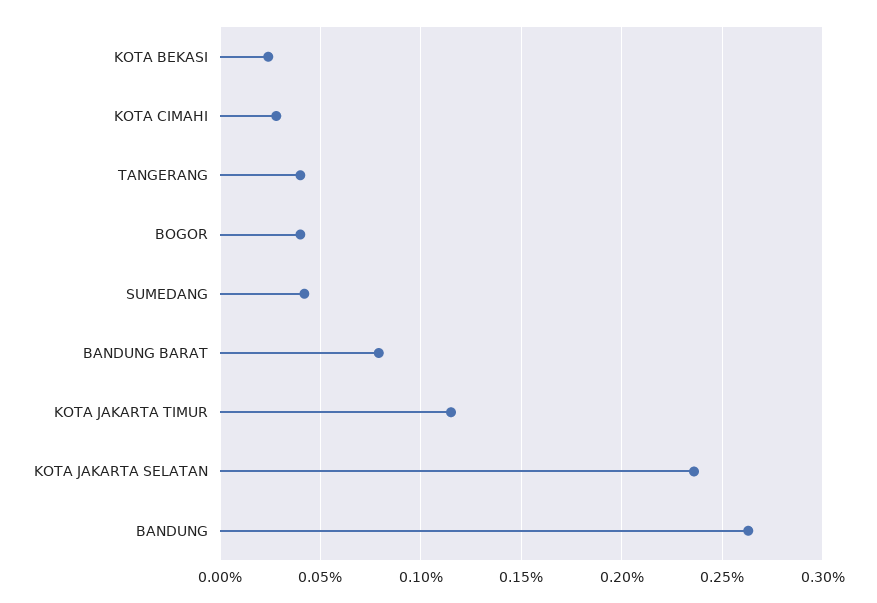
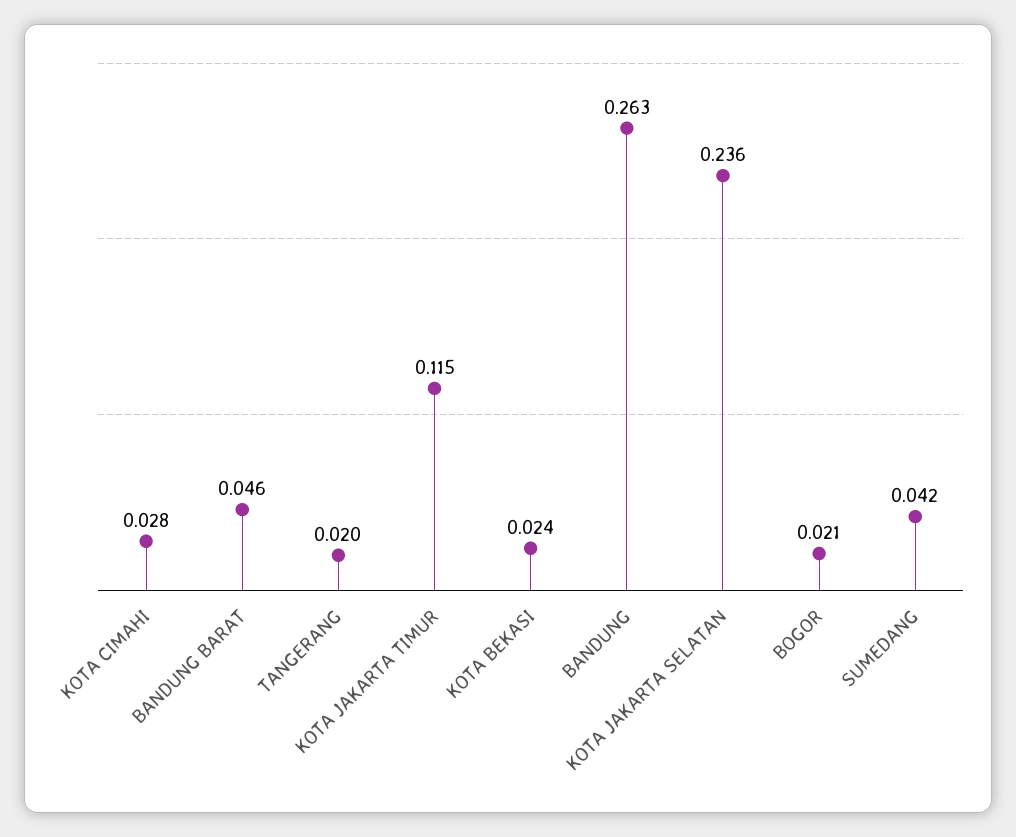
TANGERANG: 0.04 -> 0.02
BOGOR: 0.04 -> 0.021
BANDUNG BARAT: 0.08 -> 0.046

